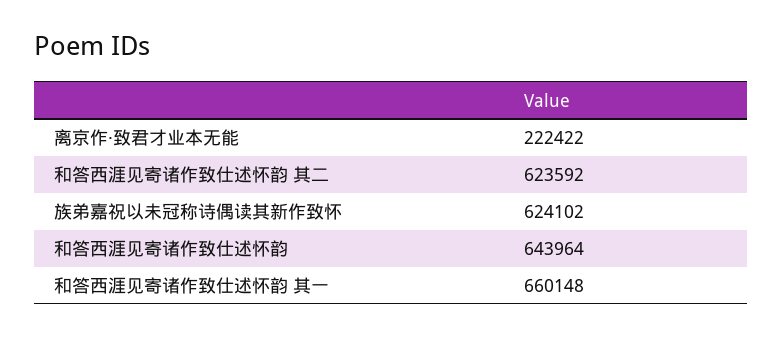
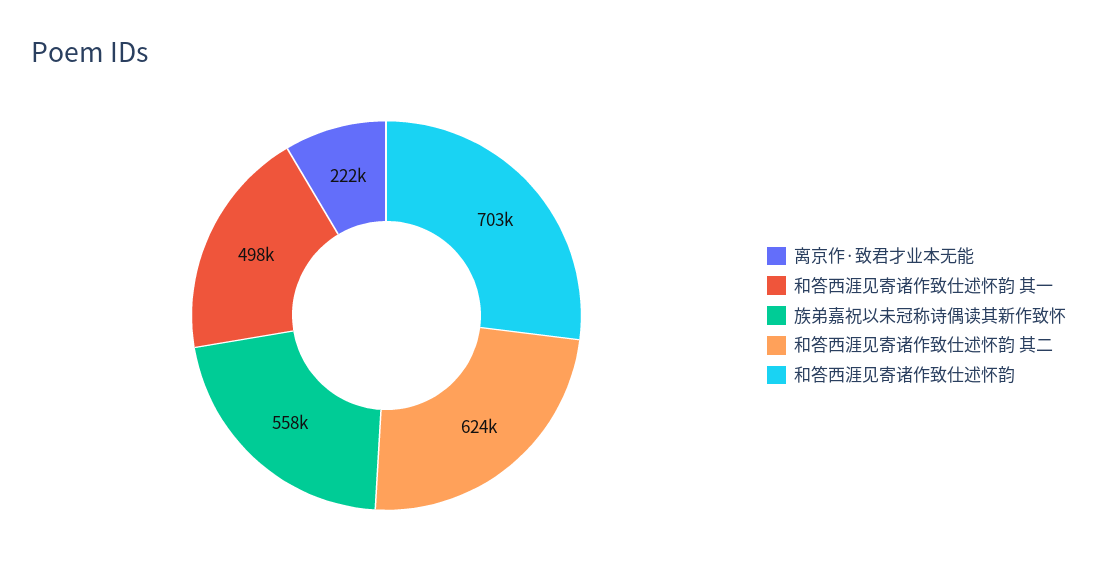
族弟嘉祝以未冠称诗偶读其新作致怀: 624102 -> 558000
和答西涯见寄诸作致仕述怀韵: 643964 -> 703000
和答西涯见寄诸作致仕述怀韵 其一: 660148 -> 498000

